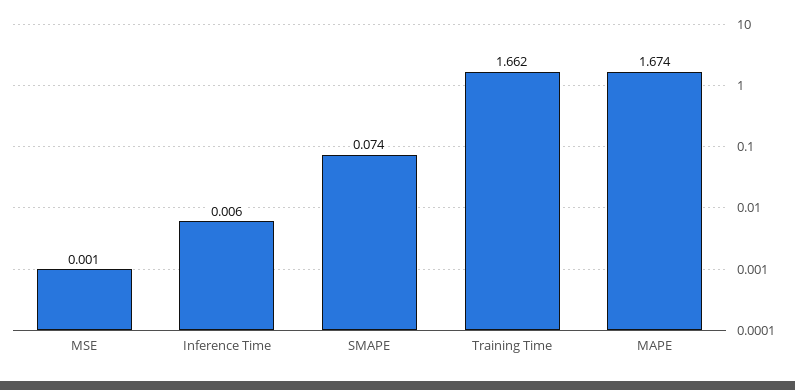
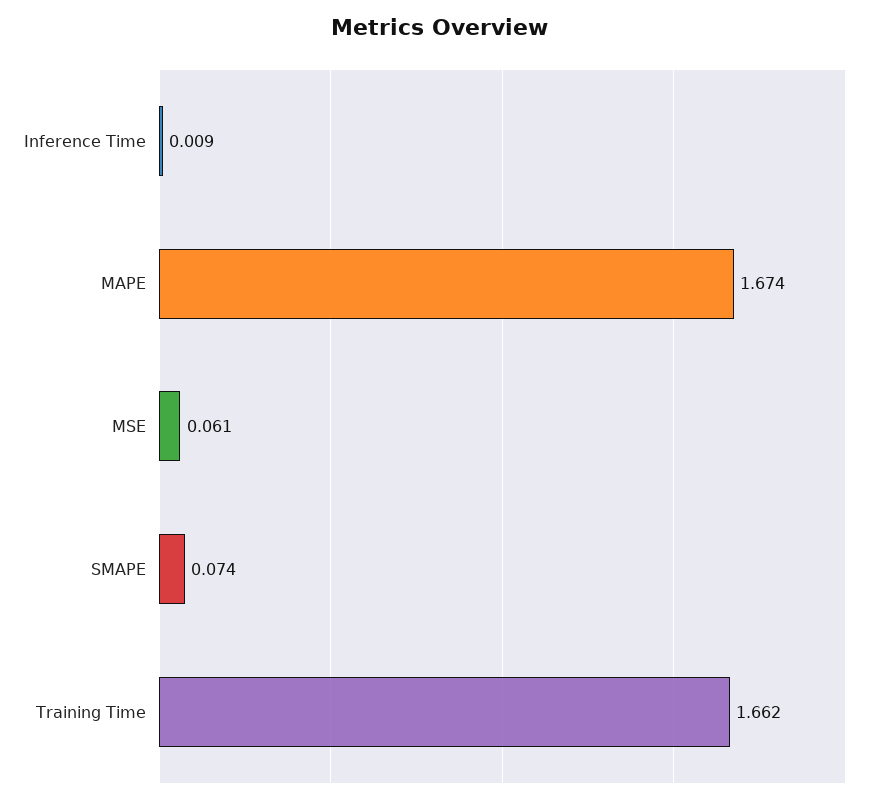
MSE: 0.001 -> 0.061
Inference Time: 0.006 -> 0.009

